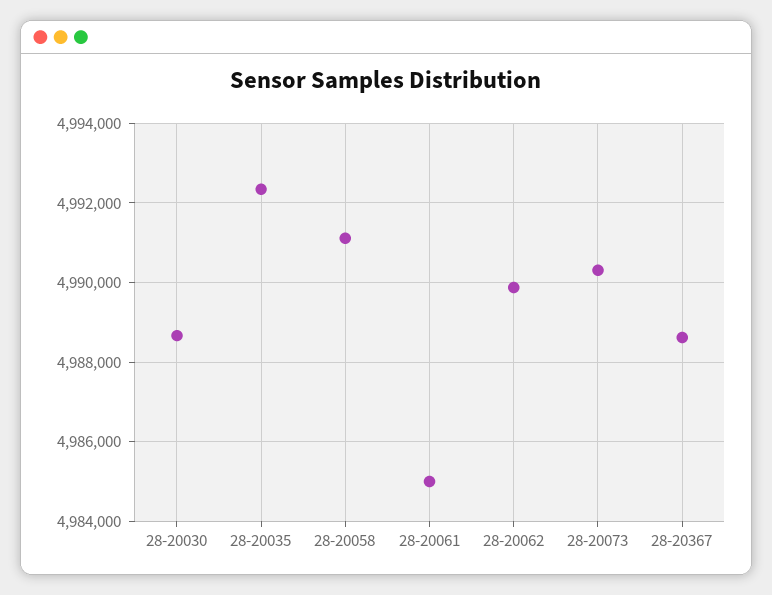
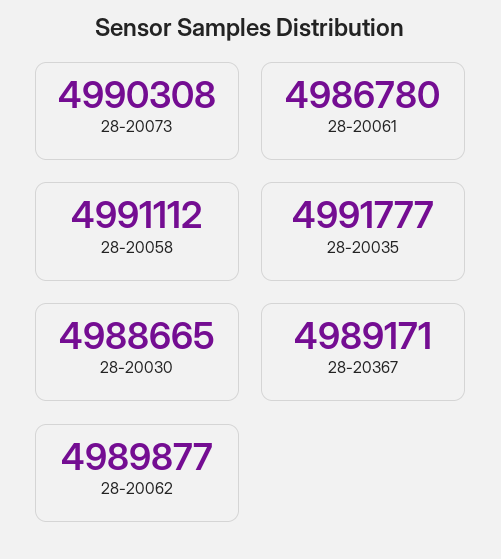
28-20035: 4992400 -> 4991777
28-20061: 4985000 -> 4986780
28-20367: 4988600 -> 4989171

